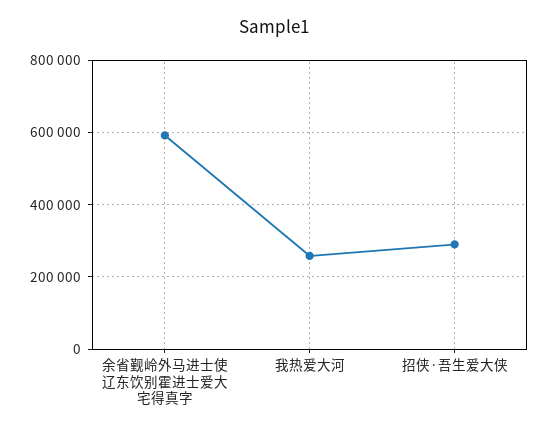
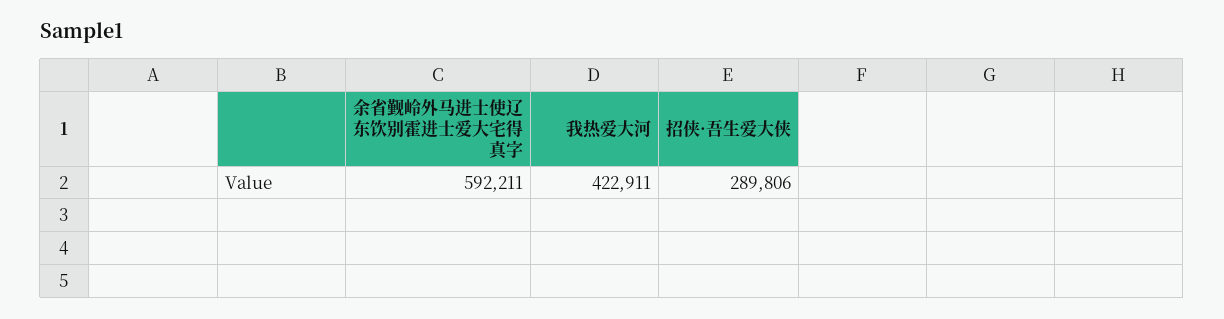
我热爱大河: 260000 -> 422911

